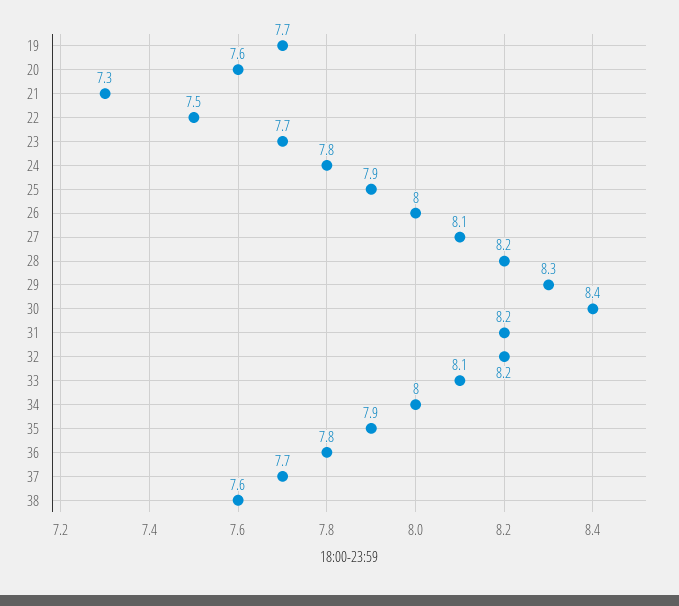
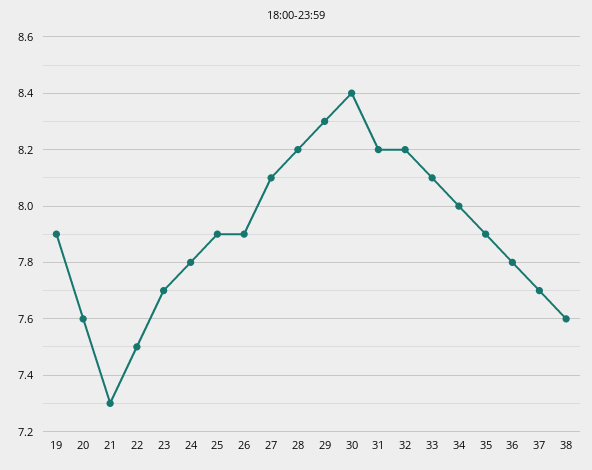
19: 7.7 -> 7.9
26: 8 -> 7.9

